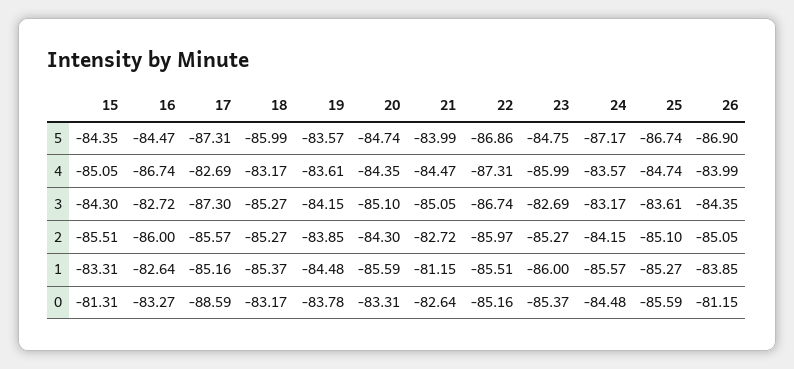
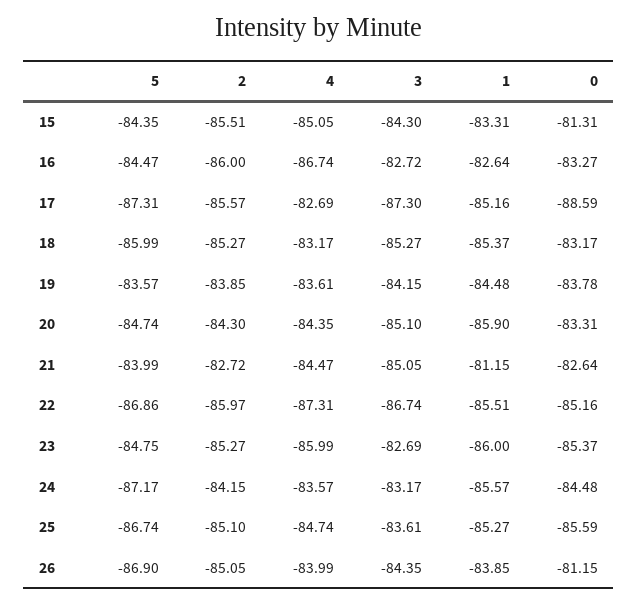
20, 1: -85.59 -> -85.9

